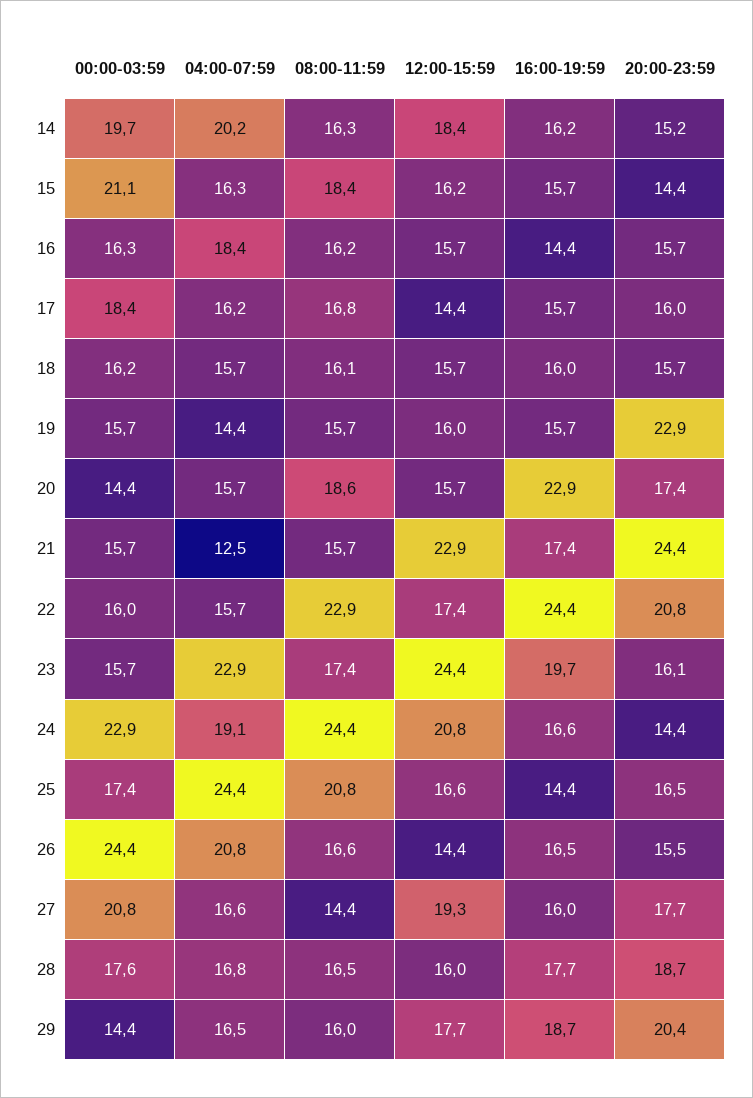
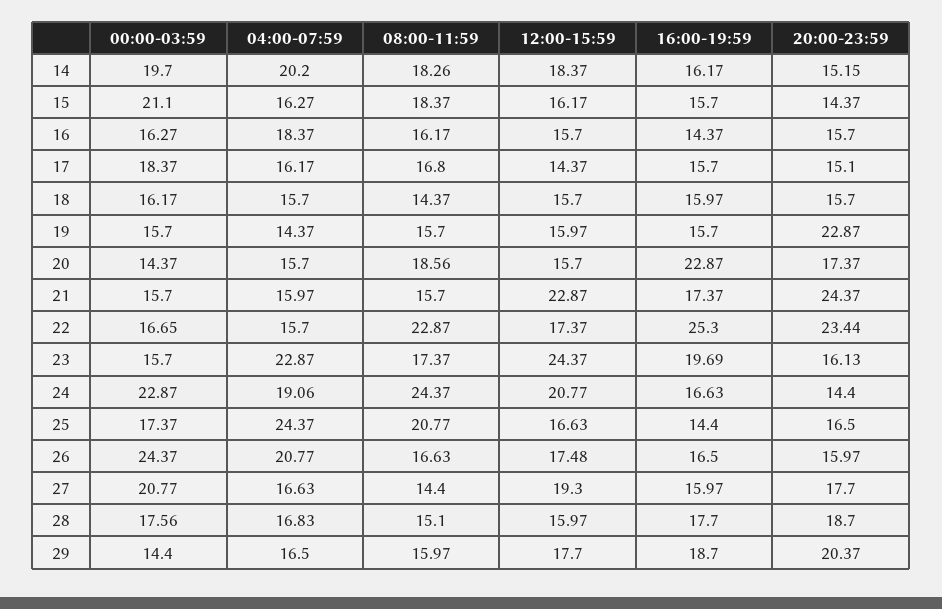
08:00-11:59, 14: 16.3 -> 18.26
20:00-23:59, 17: 16 -> 15.1
08:00-11:59, 18: 16.1 -> 14.37
04:00-07:59, 21: 12.5 -> 15.97
00:00-03:59, 22: 16 -> 16.65
16:00-19:59, 22: 24.4 -> 25.3
20:00-23:59, 22: 20.8 -> 23.44
12:00-15:59, 26: 14.4 -> 17.48
20:00-23:59, 26: 15.5 -> 15.97
08:00-11:59, 28: 16.5 -> 15.1

